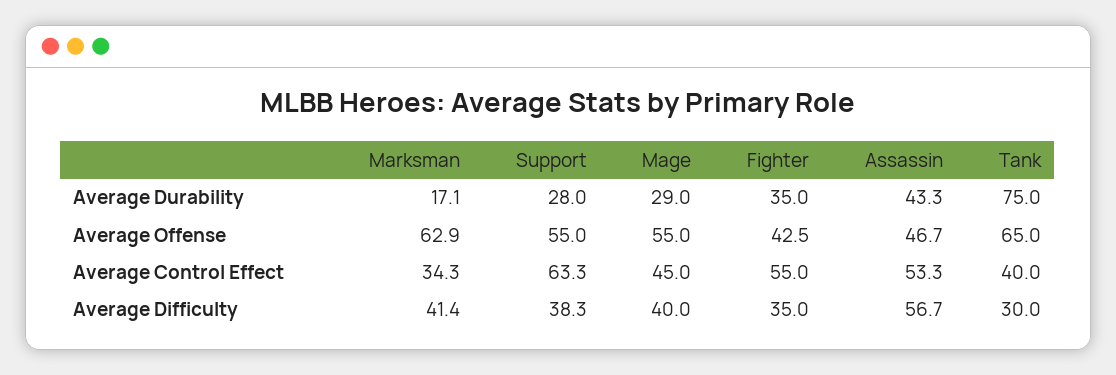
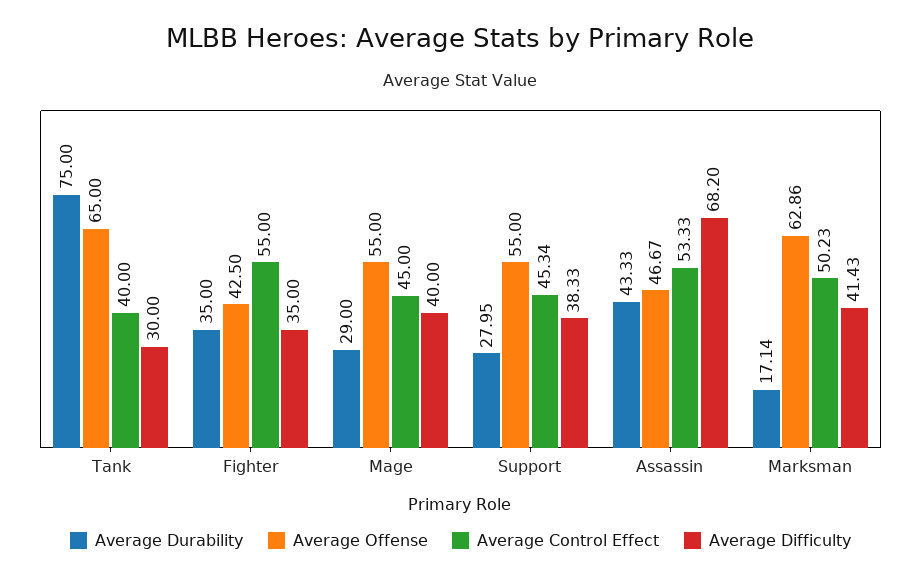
Average Control Effect, Marksman: 34.3 -> 50.23
Average Control Effect, Support: 63.3 -> 45.34
Average Difficulty, Assassin: 56.7 -> 68.2

